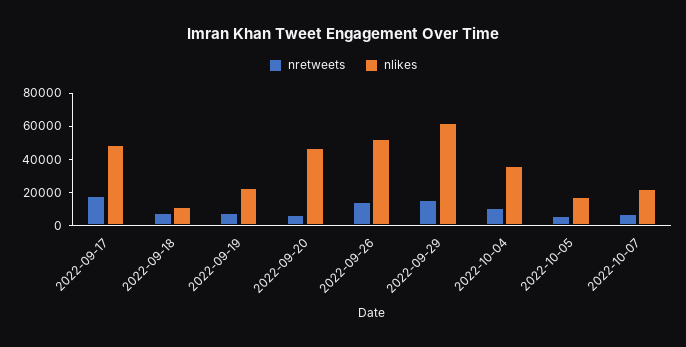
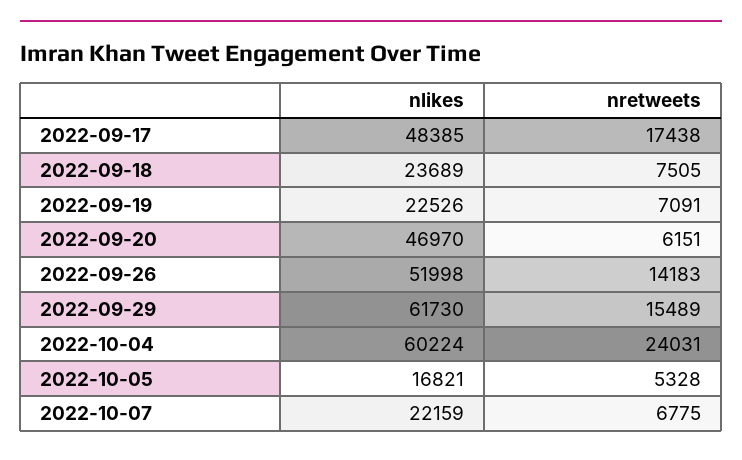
nlikes, 2022-09-18: 10000 -> 23689
nretweets, 2022-10-04: 10000 -> 24031
nlikes, 2022-10-04: 35000 -> 60224

